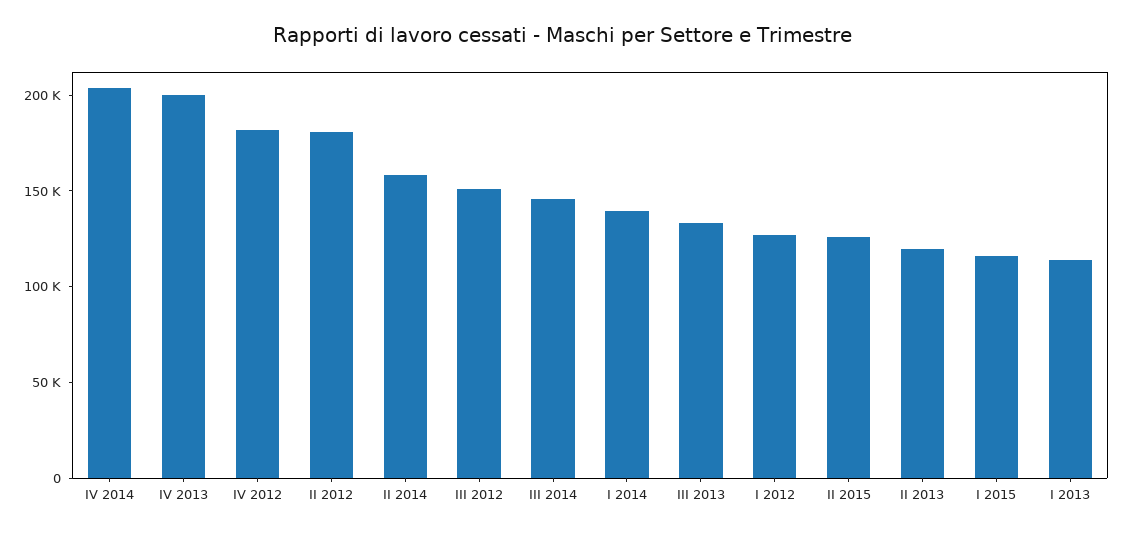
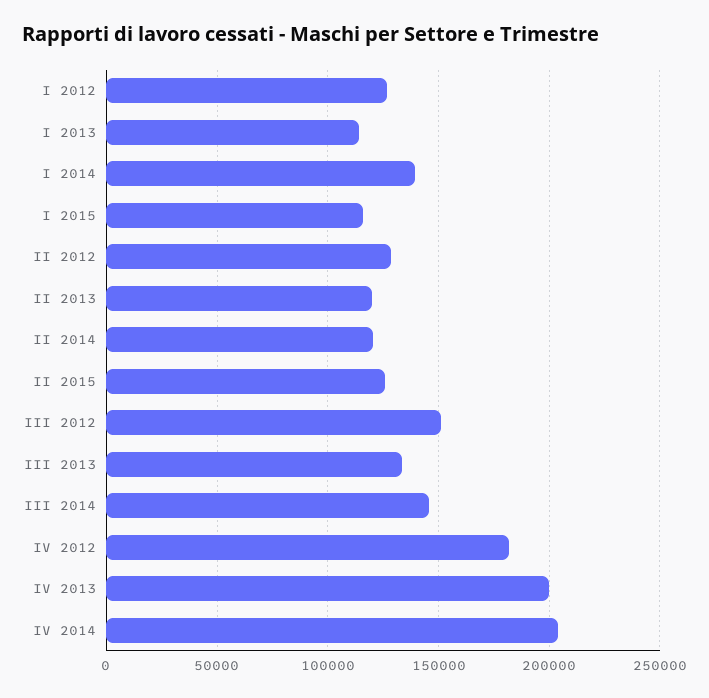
II 2012: 180000 -> 130000
II 2014: 160000 -> 120000

